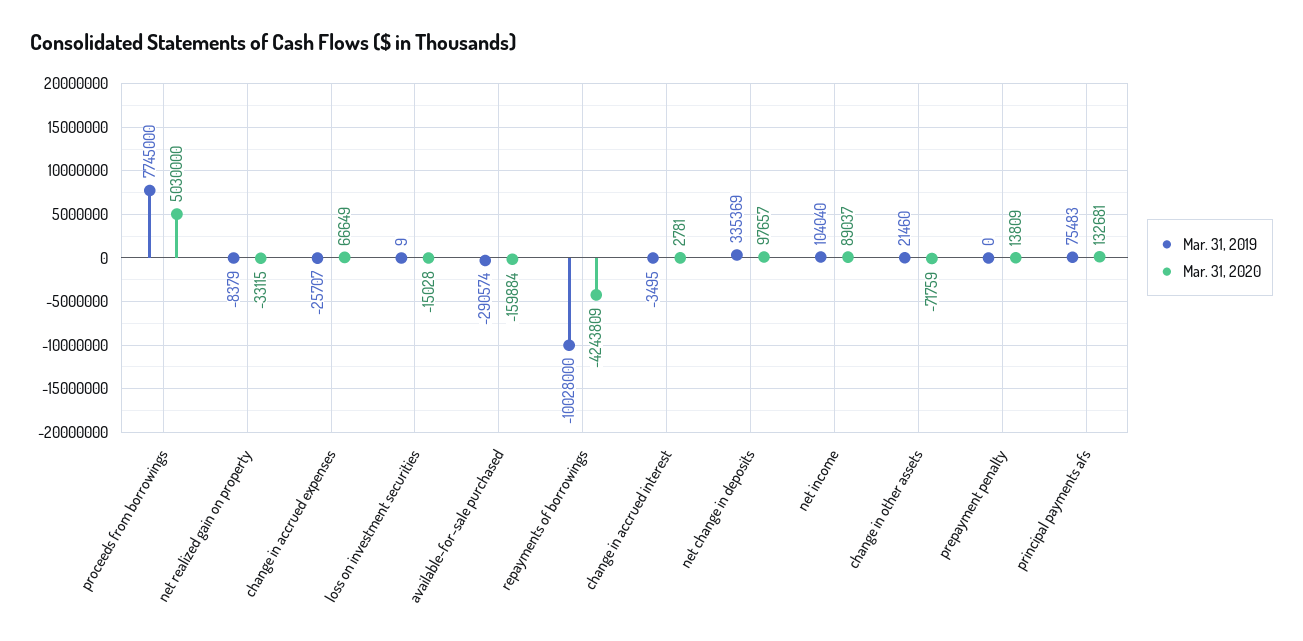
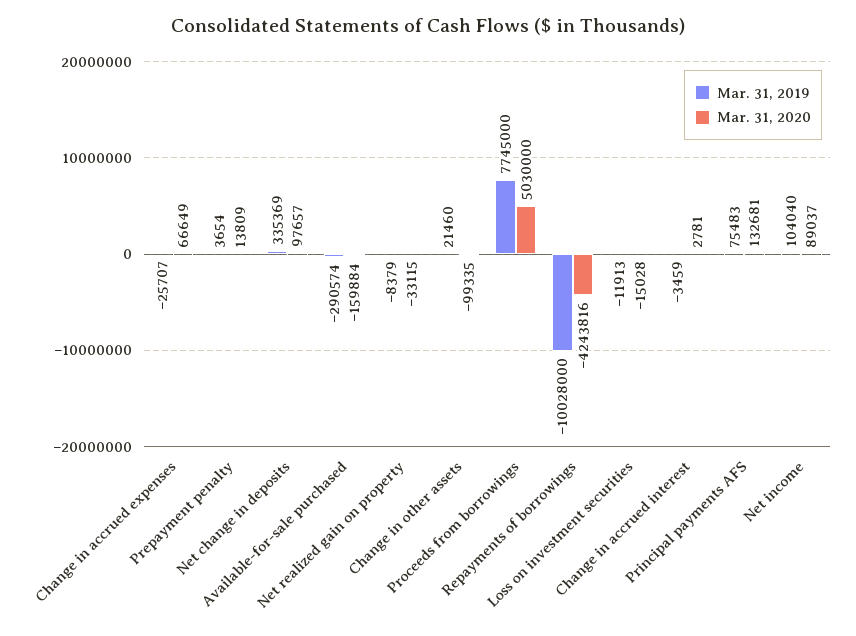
Mar. 31, 2019, loss on investment securities: 9 -> -11913
Mar. 31, 2020, repayments of borrowings: -4243809 -> -4243816
Mar. 31, 2019, change in accrued interest: -3495 -> -3459
Mar. 31, 2020, change in other assets: -71759 -> -99335
Mar. 31, 2019, prepayment penalty: 0 -> 3654

